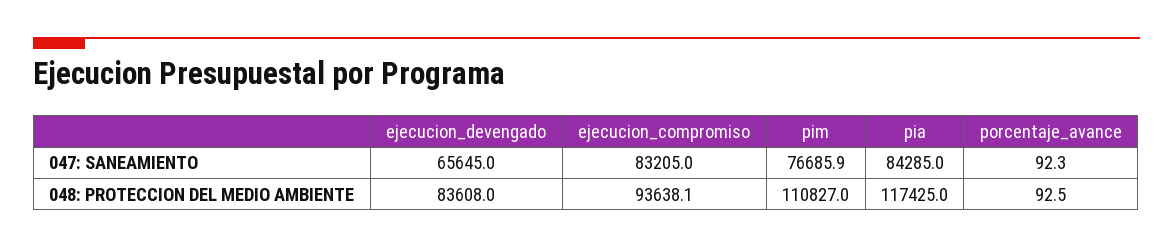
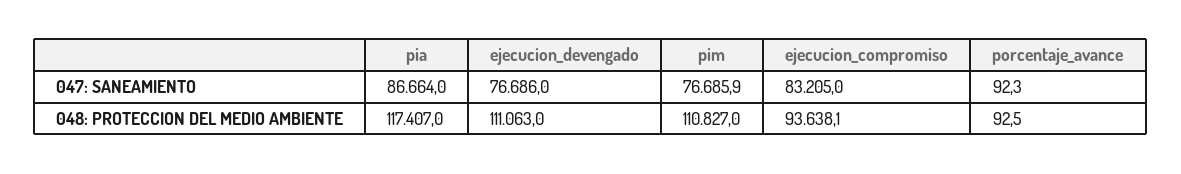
ejecucion_devengado, 047: SANEAMIENTO: 65645 -> 76686
pia, 047: SANEAMIENTO: 84285 -> 86664
ejecucion_devengado, 048: PROTECCION DEL MEDIO AMBIENTE: 83608 -> 111063
pia, 048: PROTECCION DEL MEDIO AMBIENTE: 117425 -> 117407

